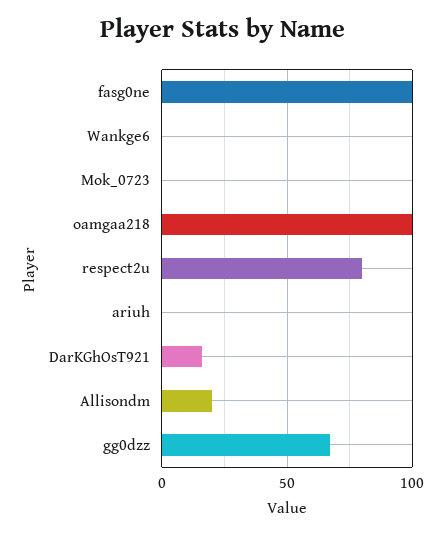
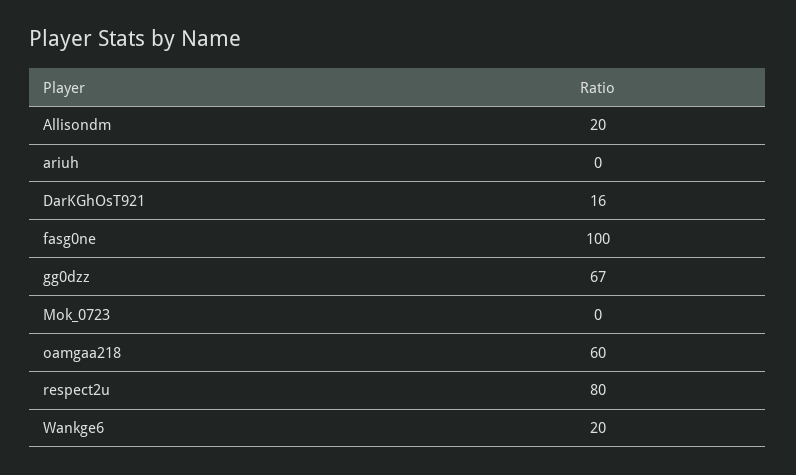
Wankge6: 0 -> 20
oamgaa218: 100 -> 60

